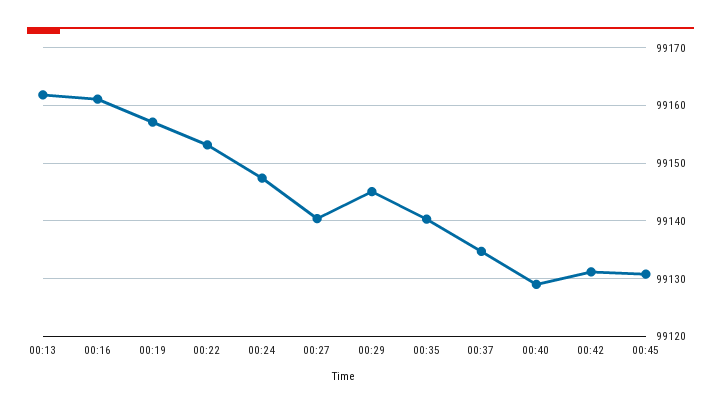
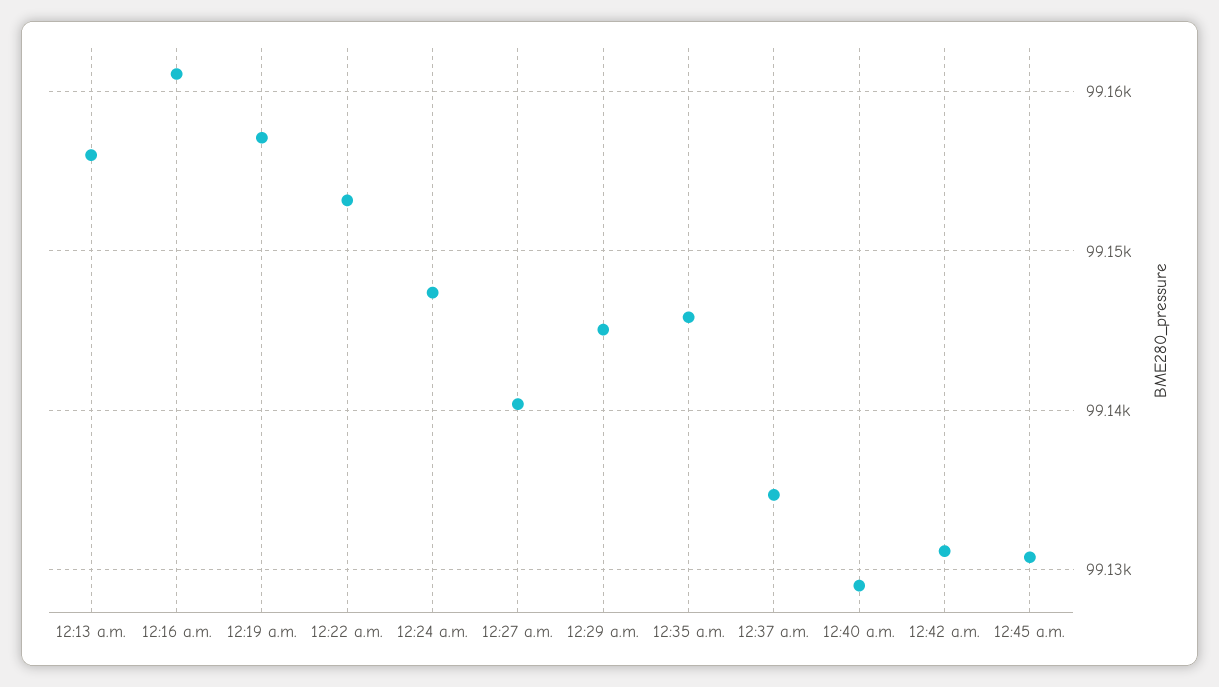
00:13: 99162 -> 99156
00:35: 99140 -> 99146

